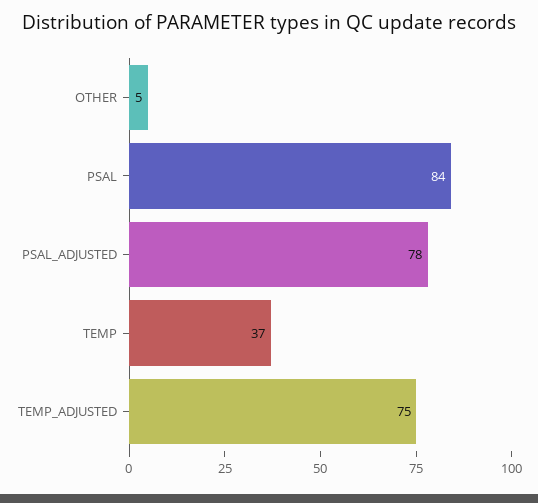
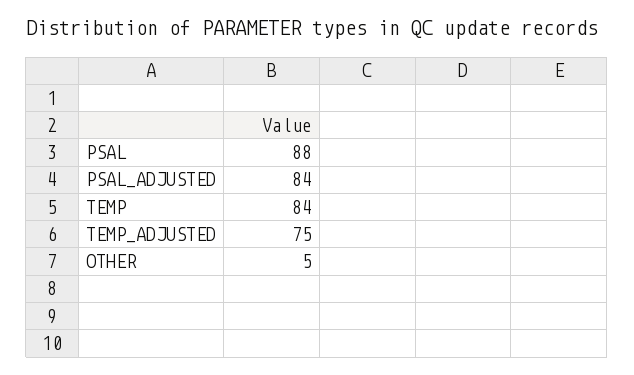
PSAL: 84 -> 88
PSAL_ADJUSTED: 78 -> 84
TEMP: 37 -> 84

